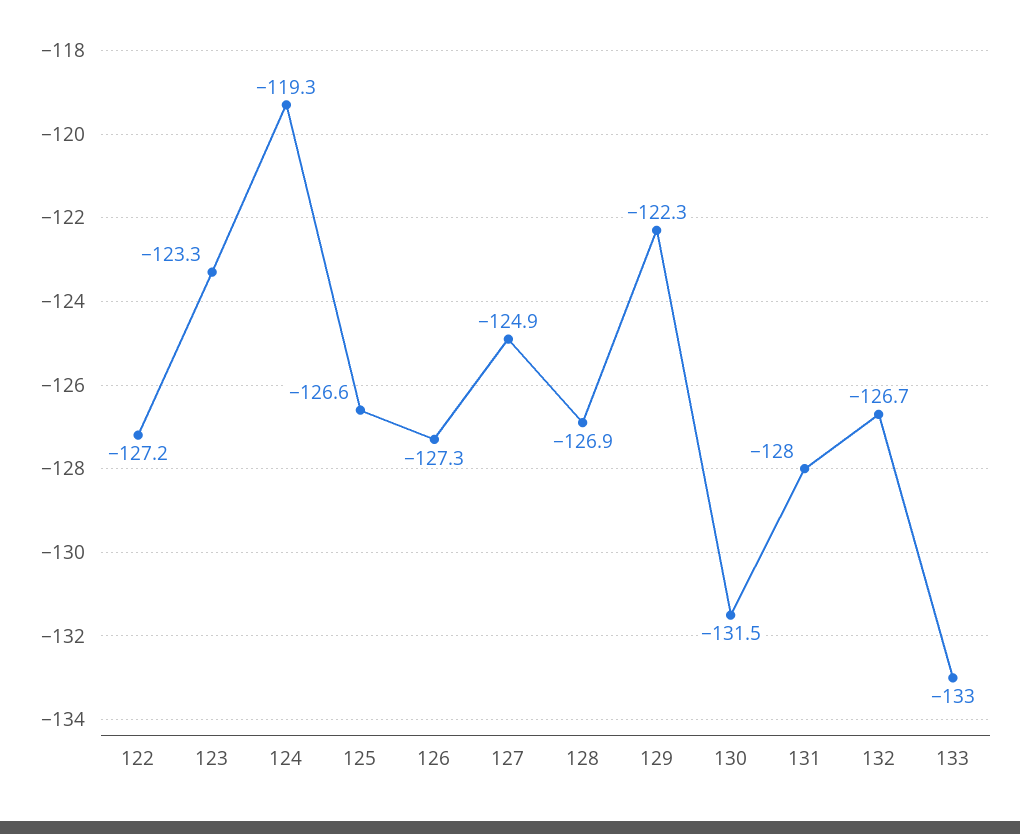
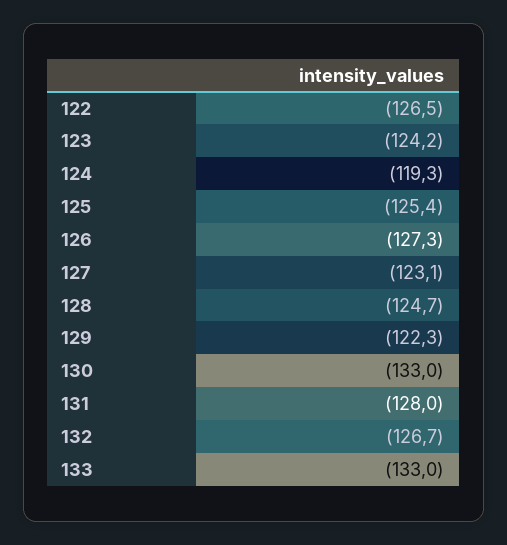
122: -127.2 -> -126.5
123: -123.3 -> -124.2
125: -126.6 -> -125.4
127: -124.9 -> -123.1
128: -126.9 -> -124.7
130: -131.5 -> -133

